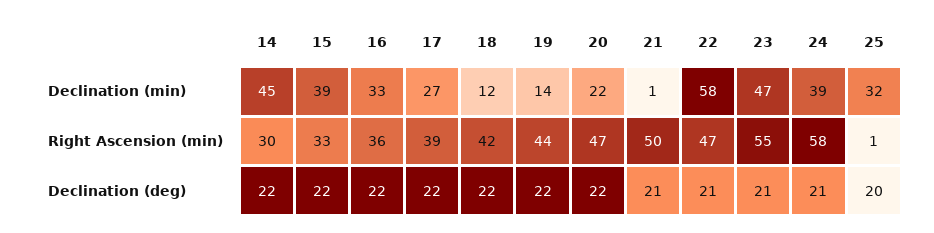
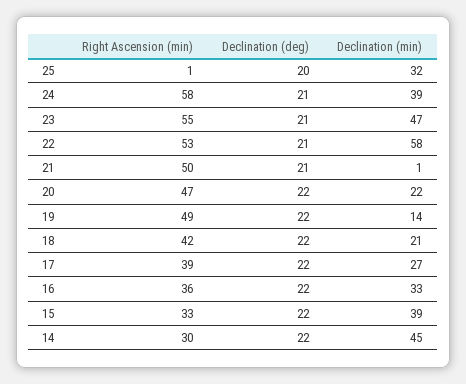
18, Declination (min): 12 -> 21
19, Right Ascension (min): 44 -> 49
22, Right Ascension (min): 47 -> 53

